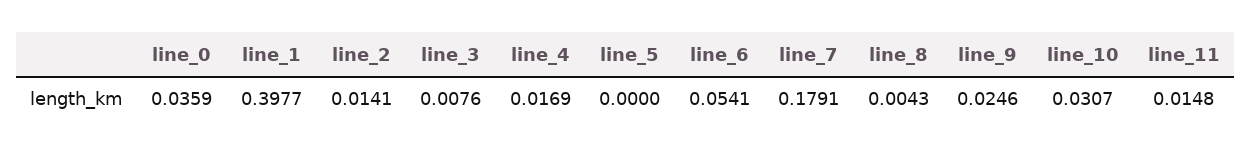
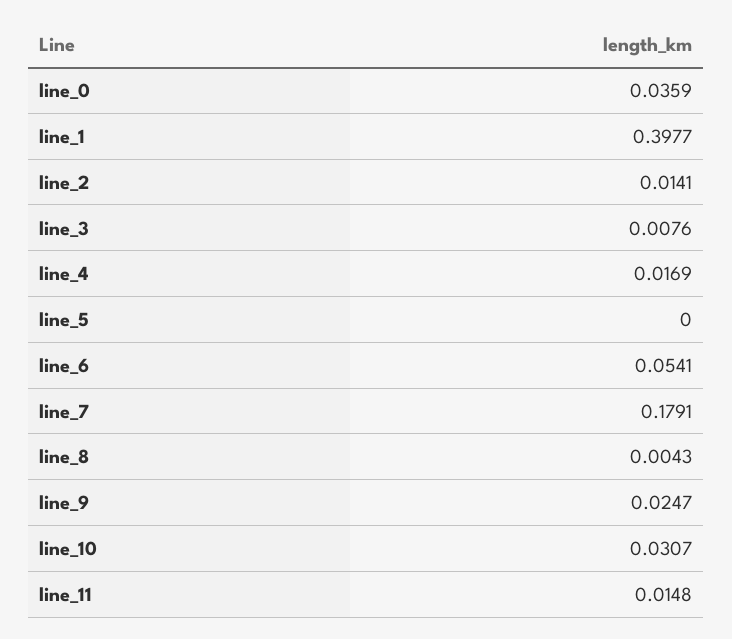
line_9: 0.0246 -> 0.0247

